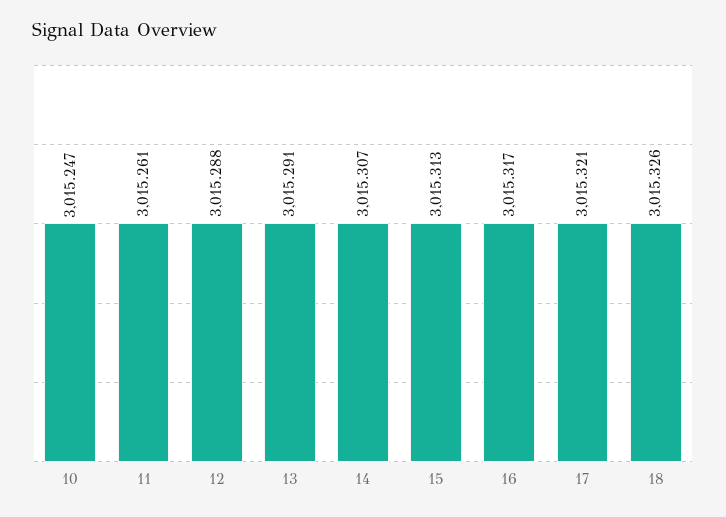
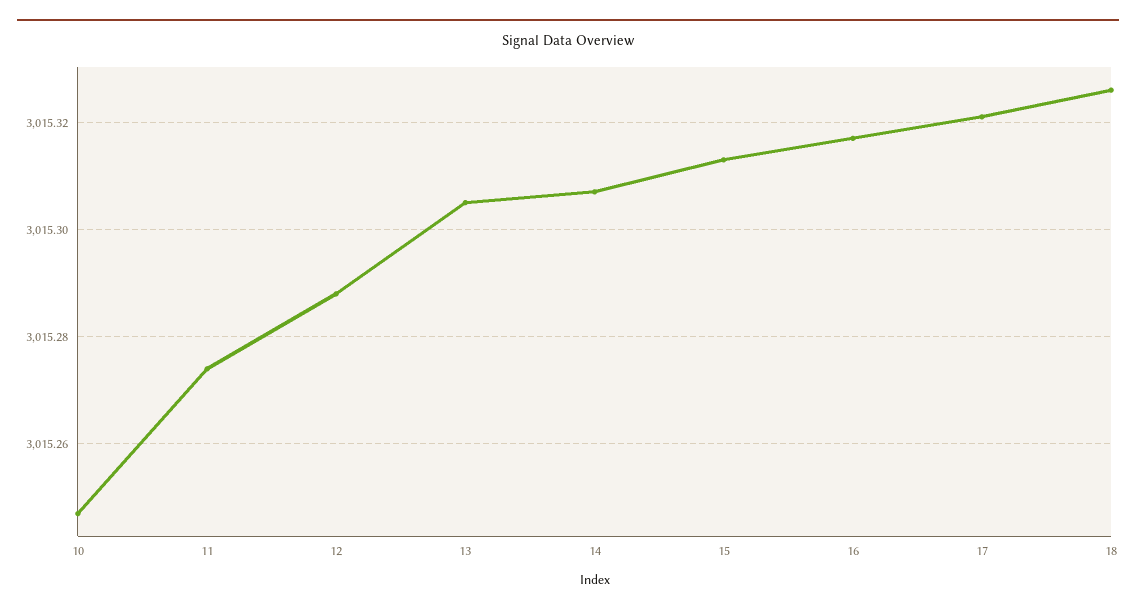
11: 3015.261 -> 3015.275
13: 3015.291 -> 3015.305

